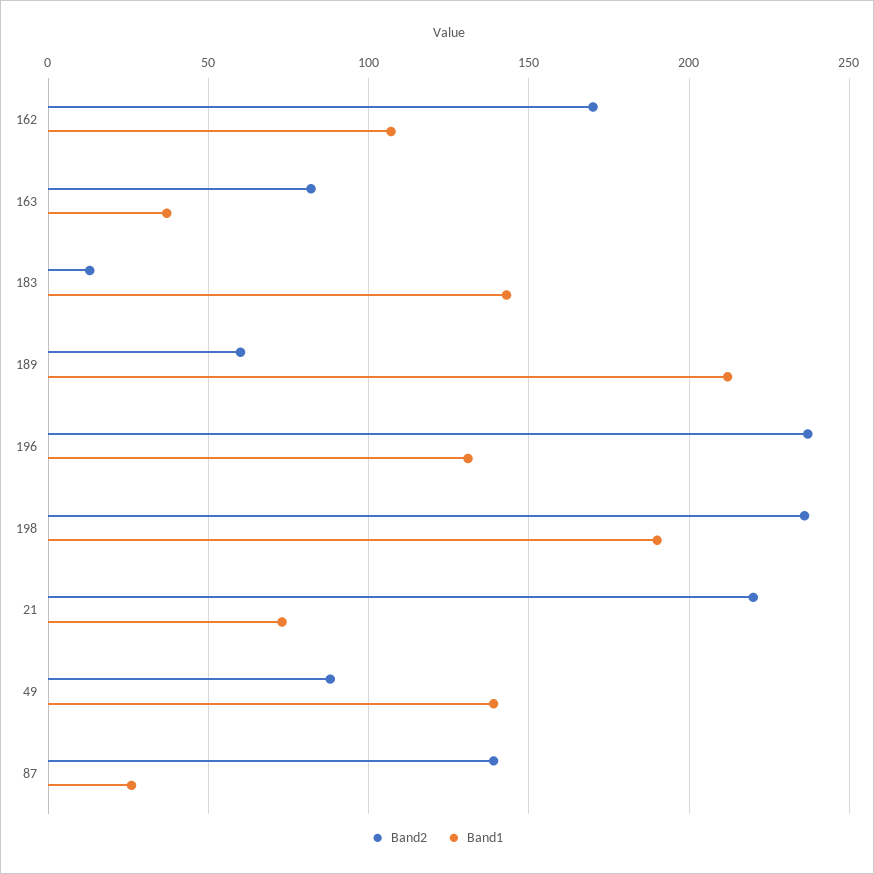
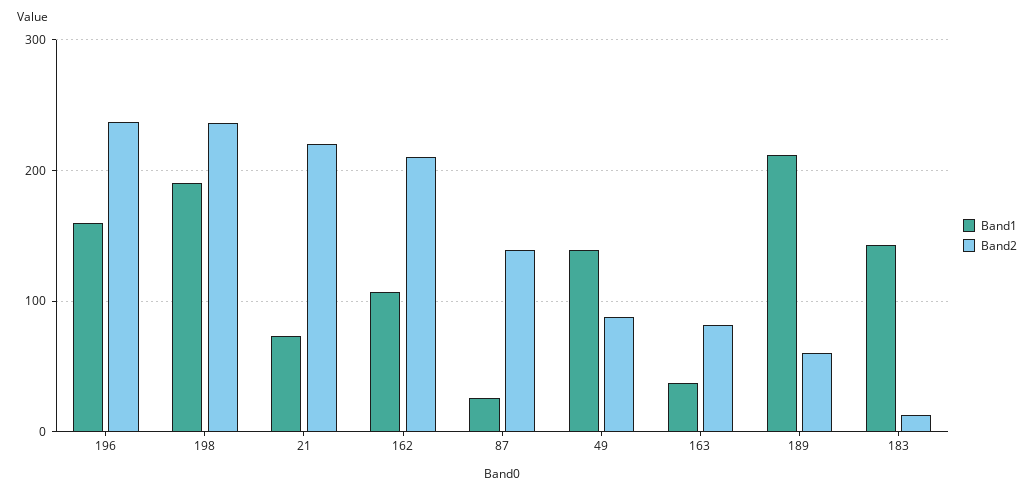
Band2, 162: 170 -> 210
Band1, 196: 130 -> 160

